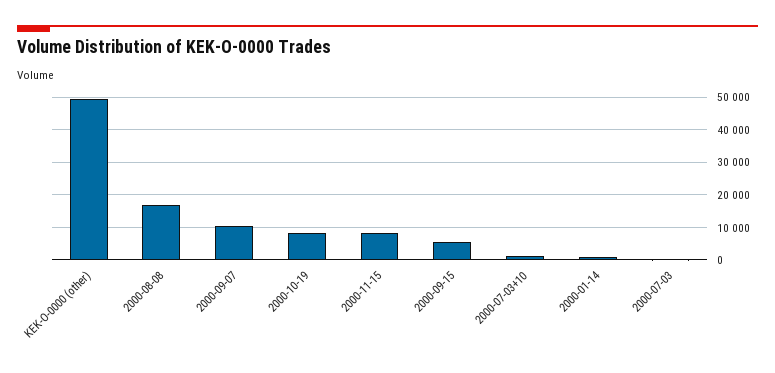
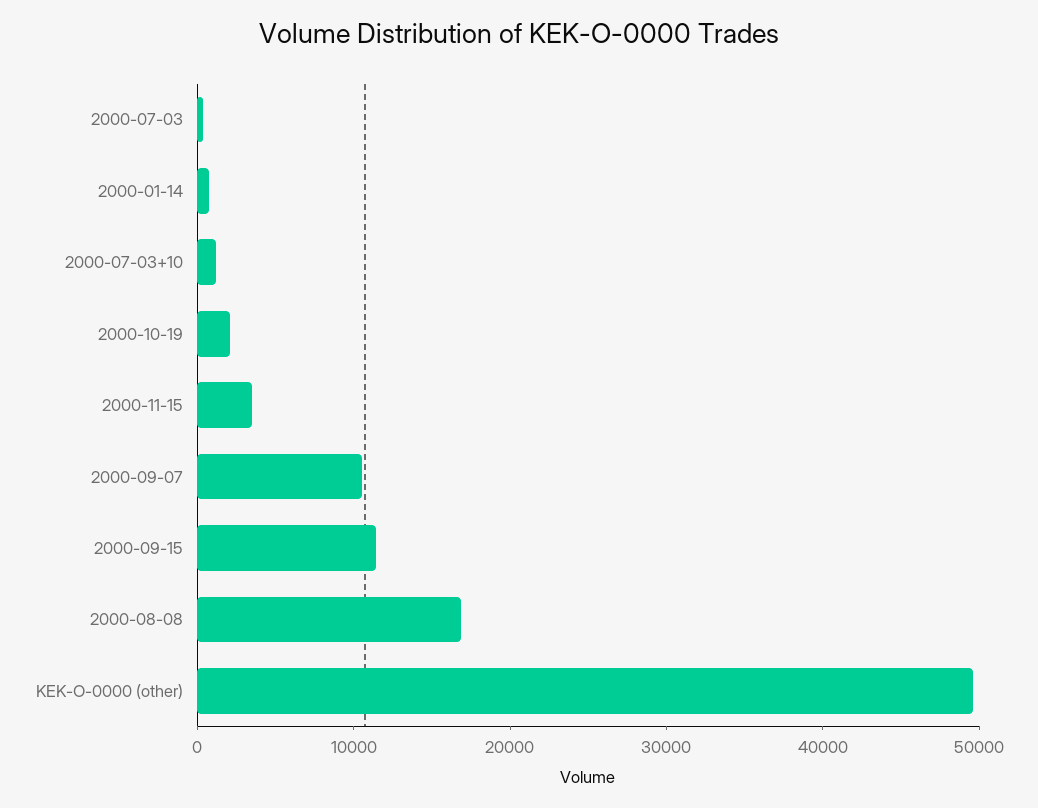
2000-10-19: 8000 -> 2000
2000-11-15: 8000 -> 4000
2000-09-15: 6000 -> 12000

